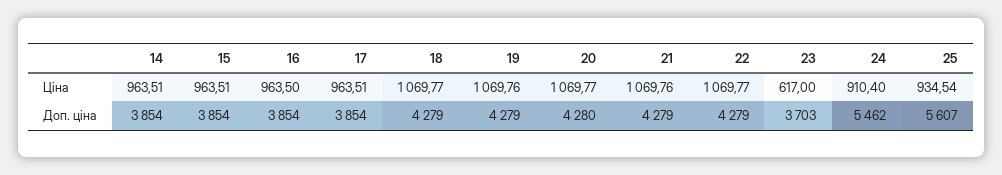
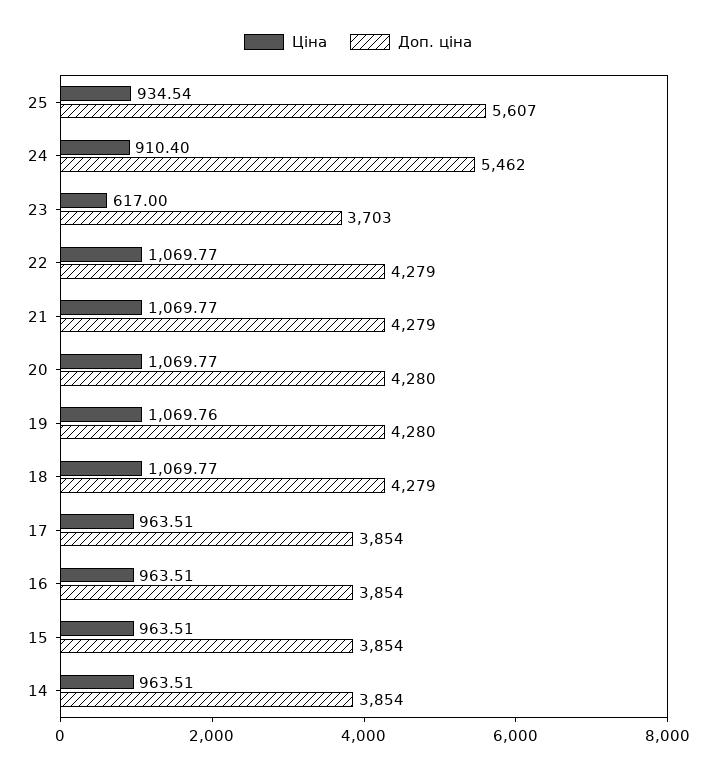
Ціна, 16: 963.5 -> 963.51
Ціна, 21: 1069.76 -> 1069.77
Доп. ціна, 19: 4279 -> 4280

